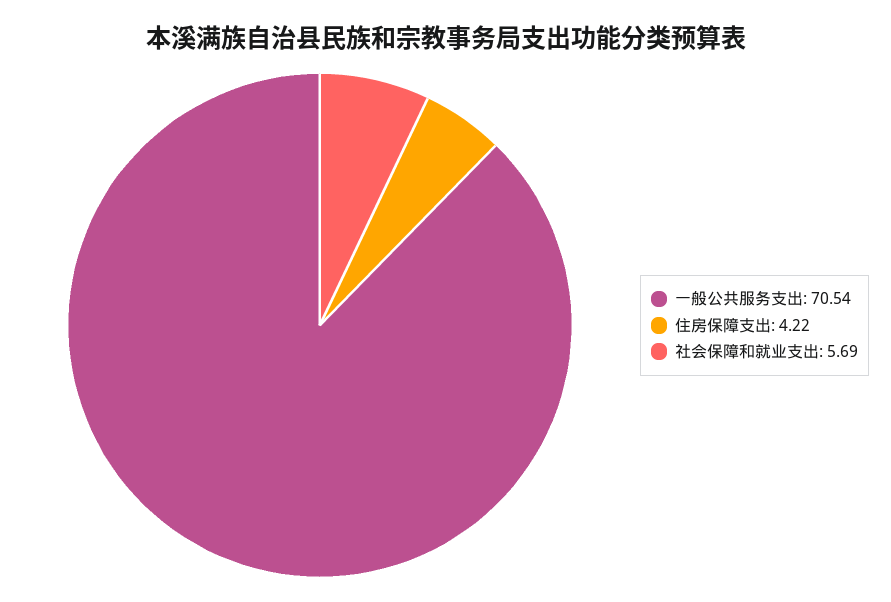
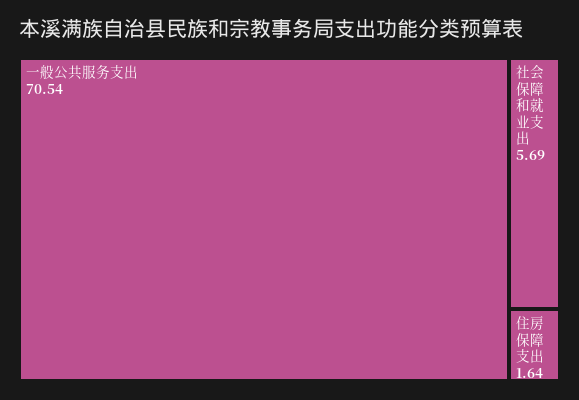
住房保障支出: 4.22 -> 1.64

